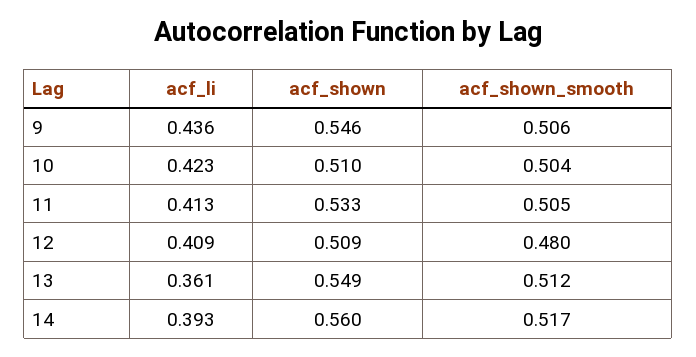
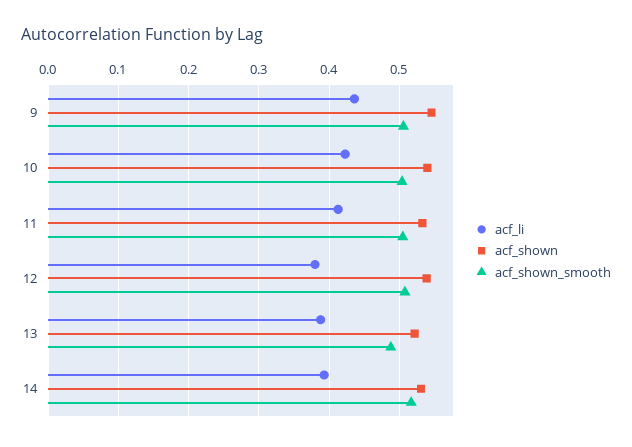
acf_shown, 10: 0.51 -> 0.54
acf_li, 12: 0.409 -> 0.38
acf_shown, 12: 0.509 -> 0.54
acf_shown_smooth, 12: 0.48 -> 0.51
acf_li, 13: 0.361 -> 0.39
acf_shown, 13: 0.549 -> 0.52
acf_shown_smooth, 13: 0.512 -> 0.49
acf_shown, 14: 0.56 -> 0.53

